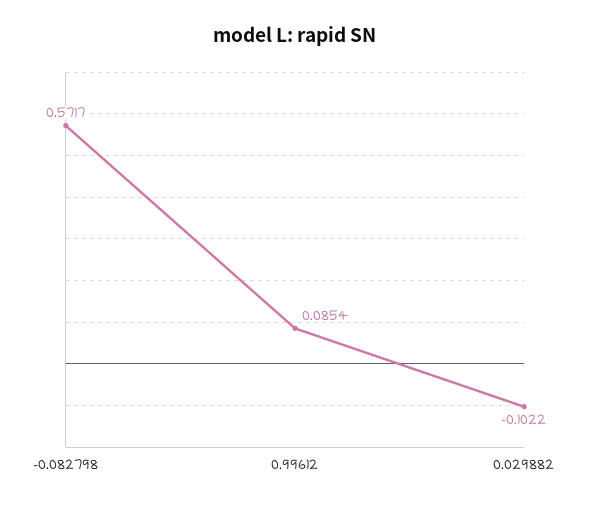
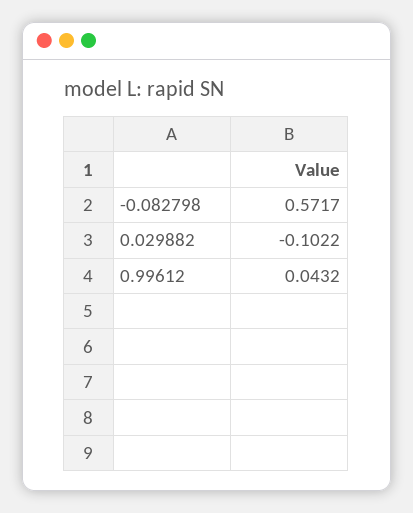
0.99612: 0.0854 -> 0.0432

